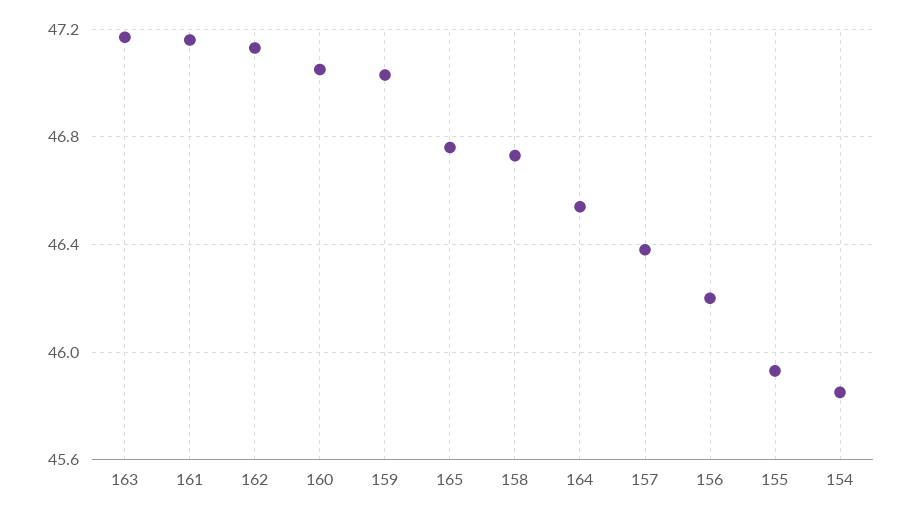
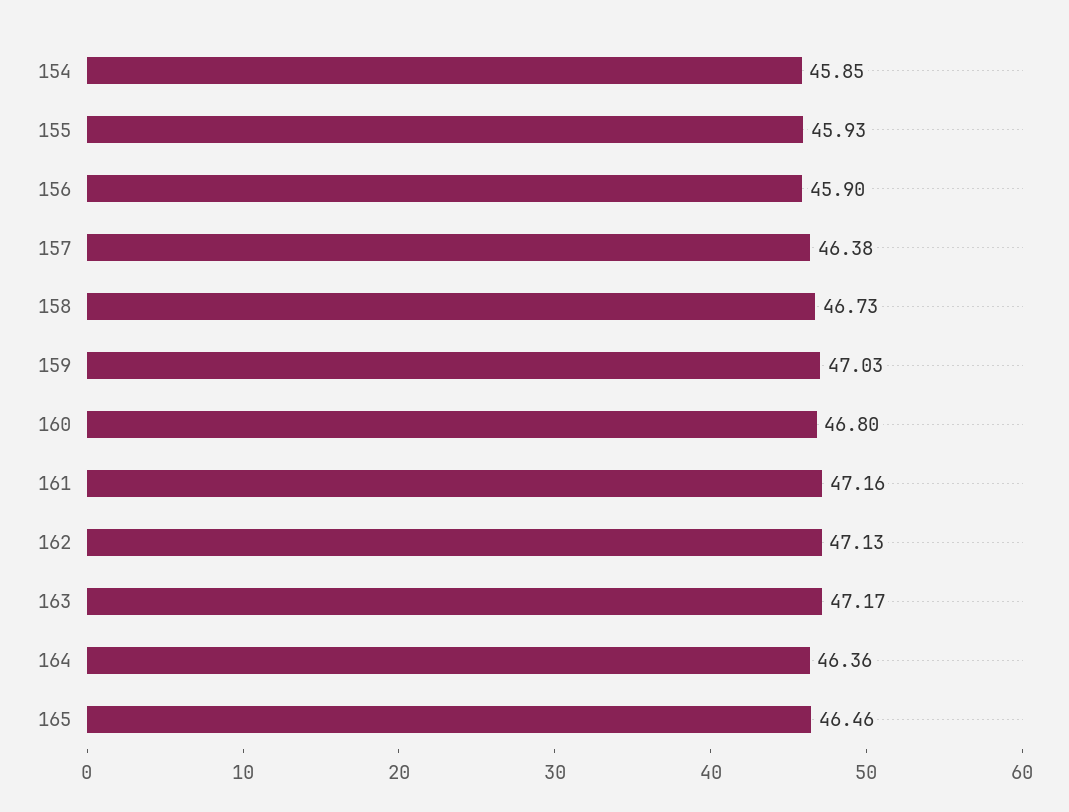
160: 47.05 -> 46.8
165: 46.75 -> 46.46
164: 46.55 -> 46.36
156: 46.2 -> 45.9

